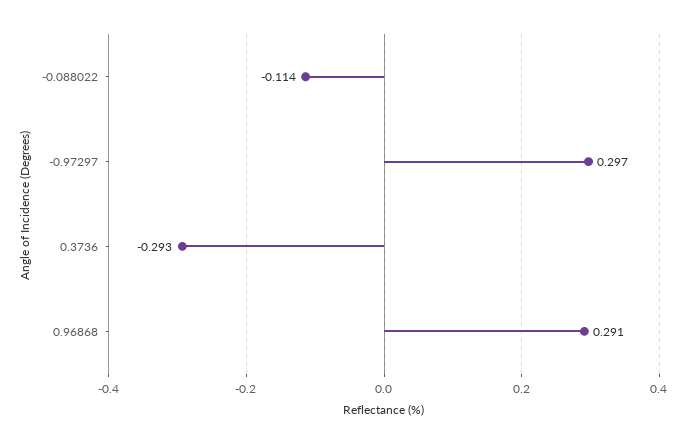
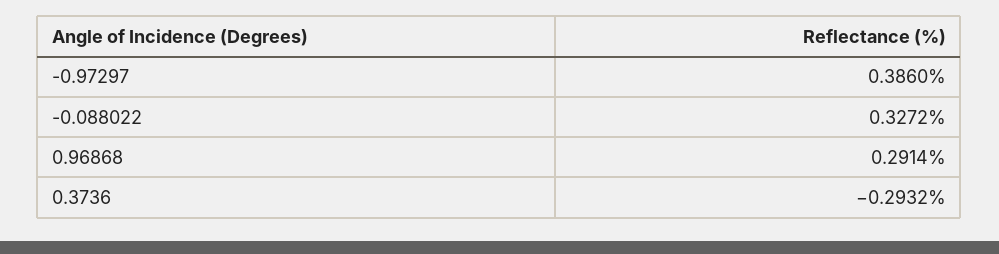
-0.088022: -0.114 -> 0.3272
-0.97297: 0.297 -> 0.386

